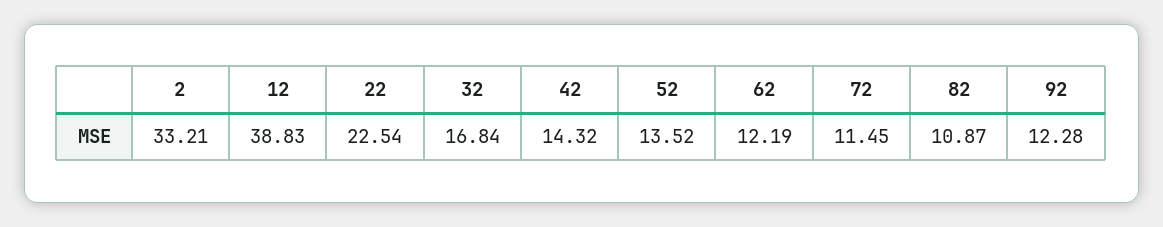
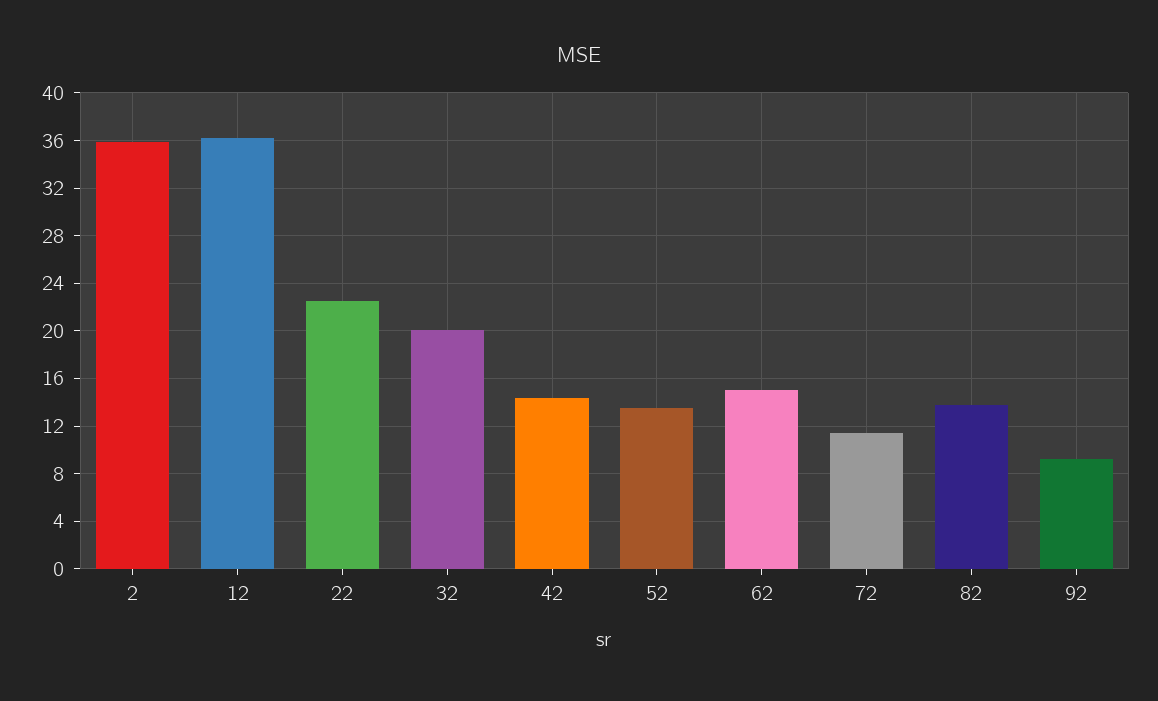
2: 33.21 -> 36
12: 38.83 -> 36
32: 16.84 -> 20
62: 12.19 -> 15
82: 10.87 -> 14
92: 12.28 -> 9

